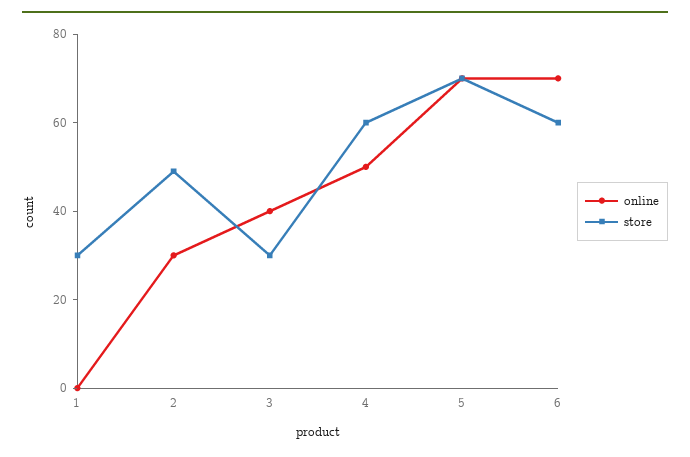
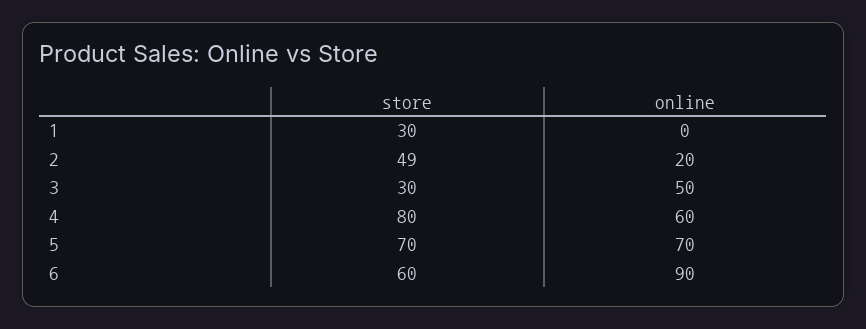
online, 2: 30 -> 20
online, 3: 40 -> 50
online, 4: 50 -> 60
store, 4: 60 -> 80
online, 6: 70 -> 90

